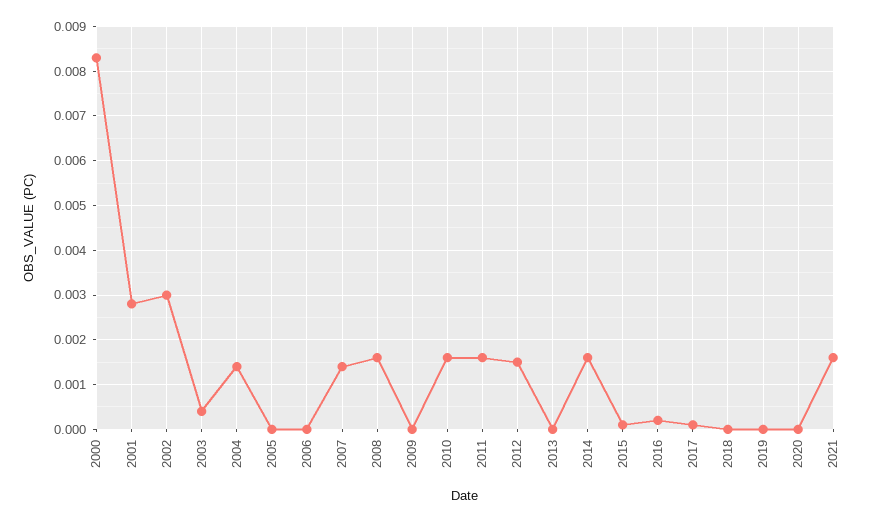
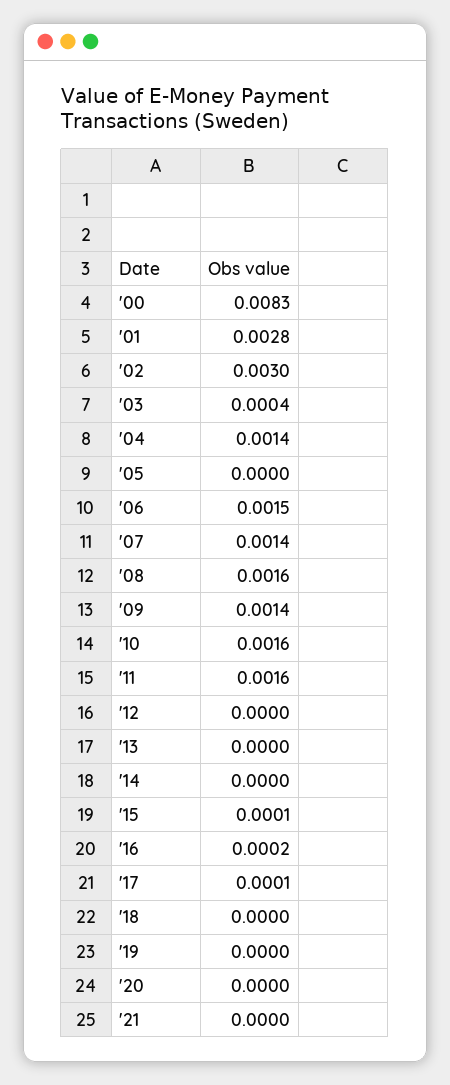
2006: 0 -> 0.0015
2009: 0 -> 0.0014
2012: 0.0015 -> 0
2014: 0.0015 -> 0
2021: 0.0015 -> 0

